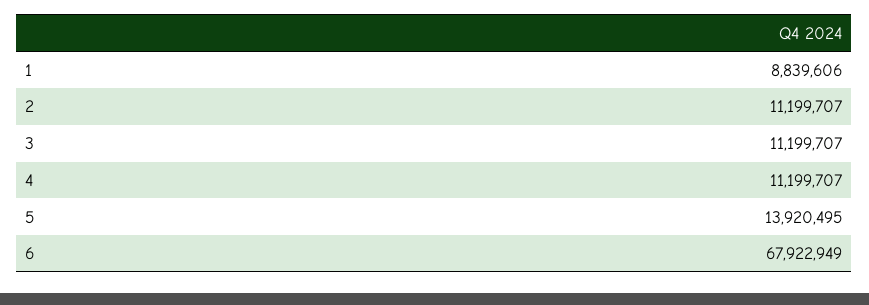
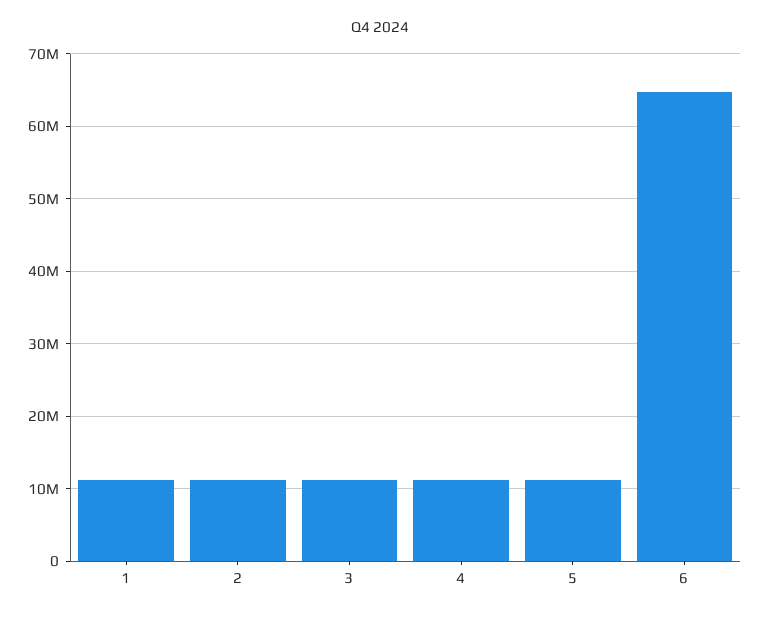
1: 8839606 -> 11000000
5: 13920495 -> 11000000
6: 67922949 -> 65000000

